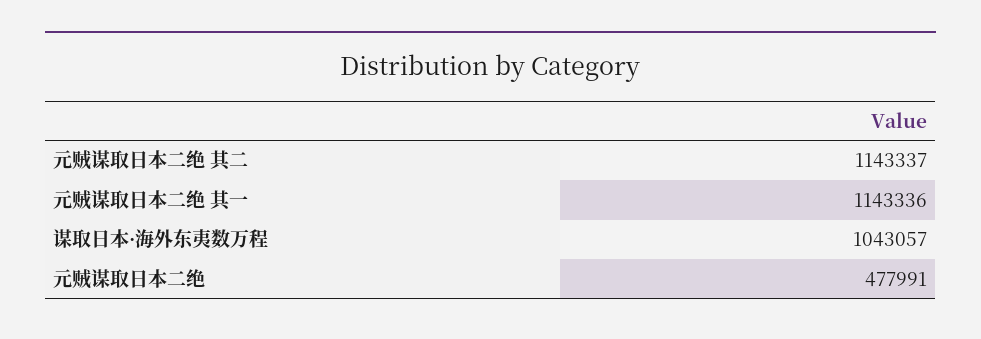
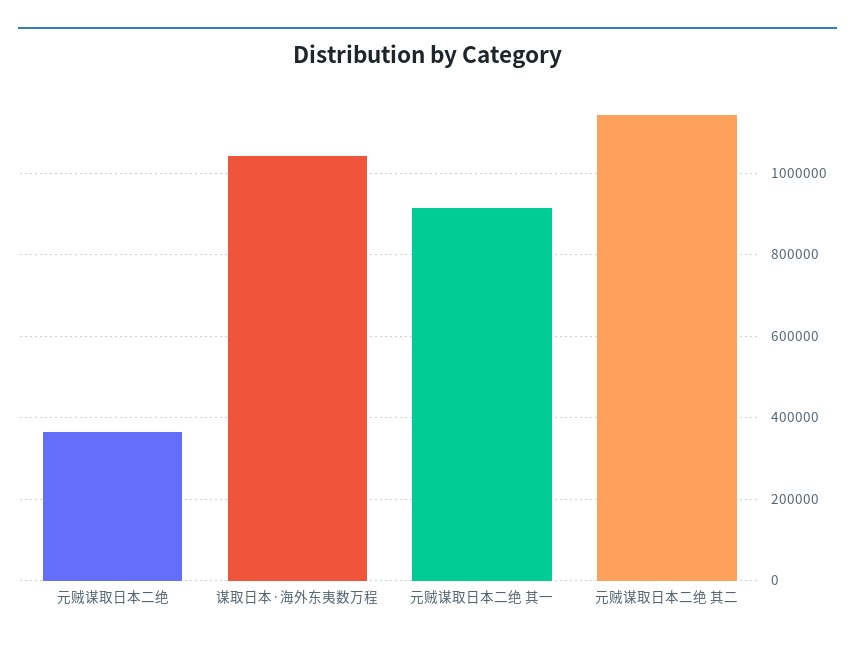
元贼谋取日本二绝 其一: 1143336 -> 920000
元贼谋取日本二绝: 477991 -> 360000

